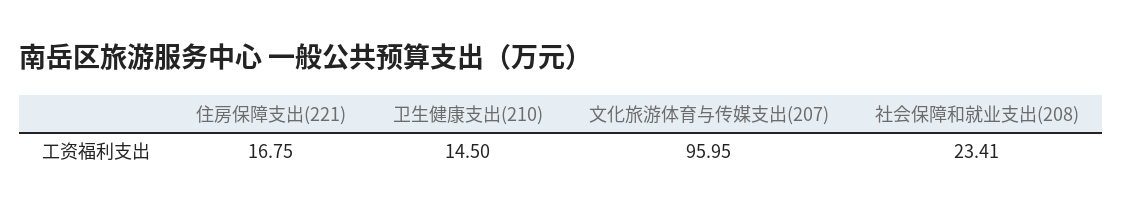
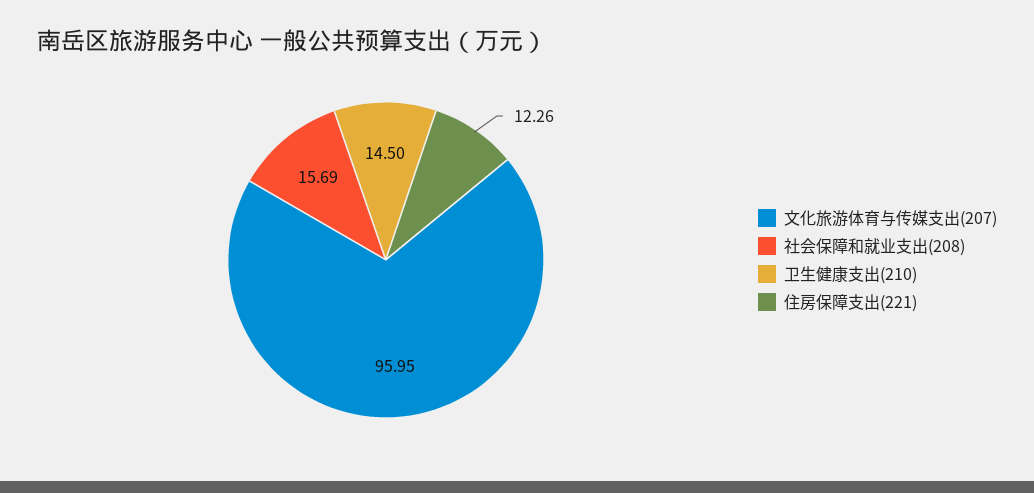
住房保障支出(221): 16.75 -> 12.26
社会保障和就业支出(208): 23.41 -> 15.69

